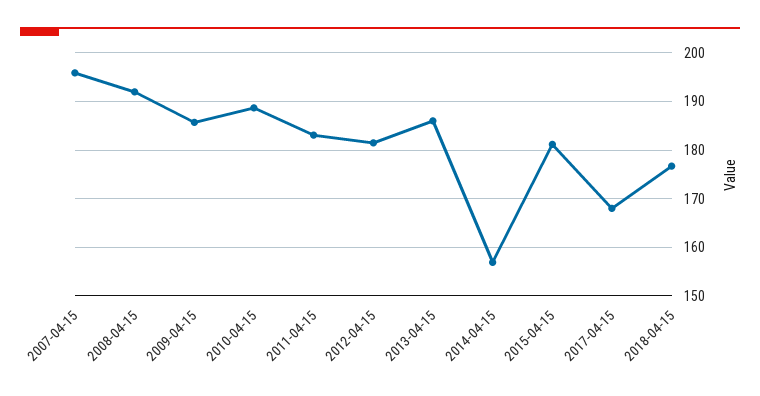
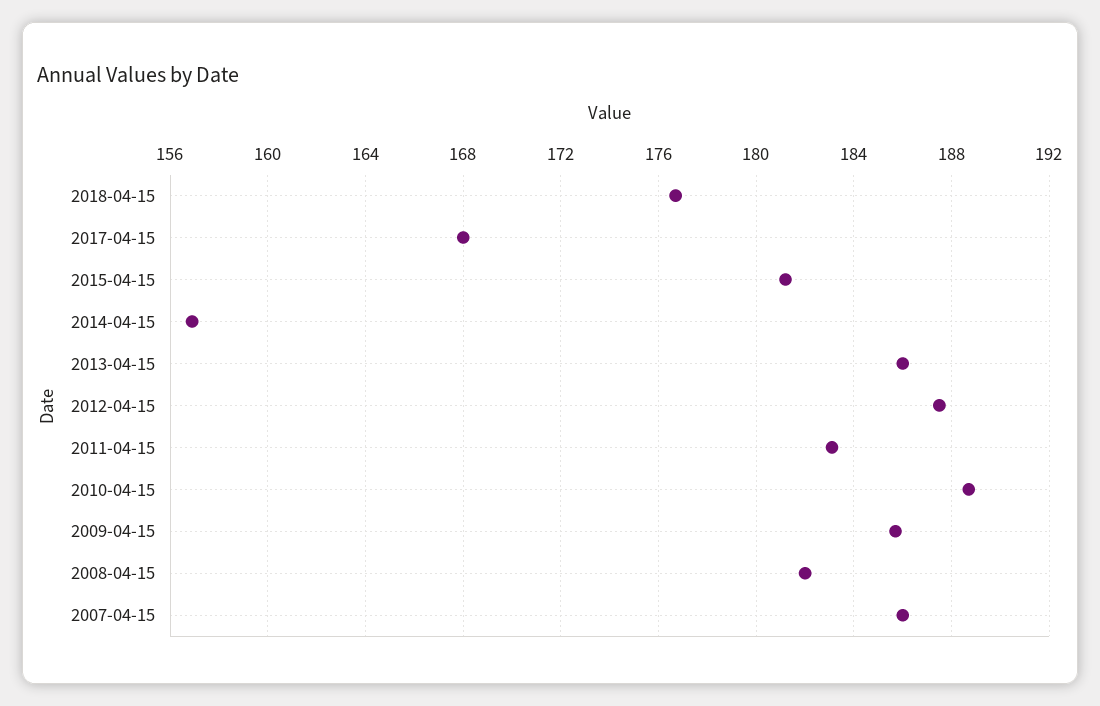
2007-04-15: 196 -> 186
2008-04-15: 192 -> 182
2012-04-15: 182 -> 187.5

